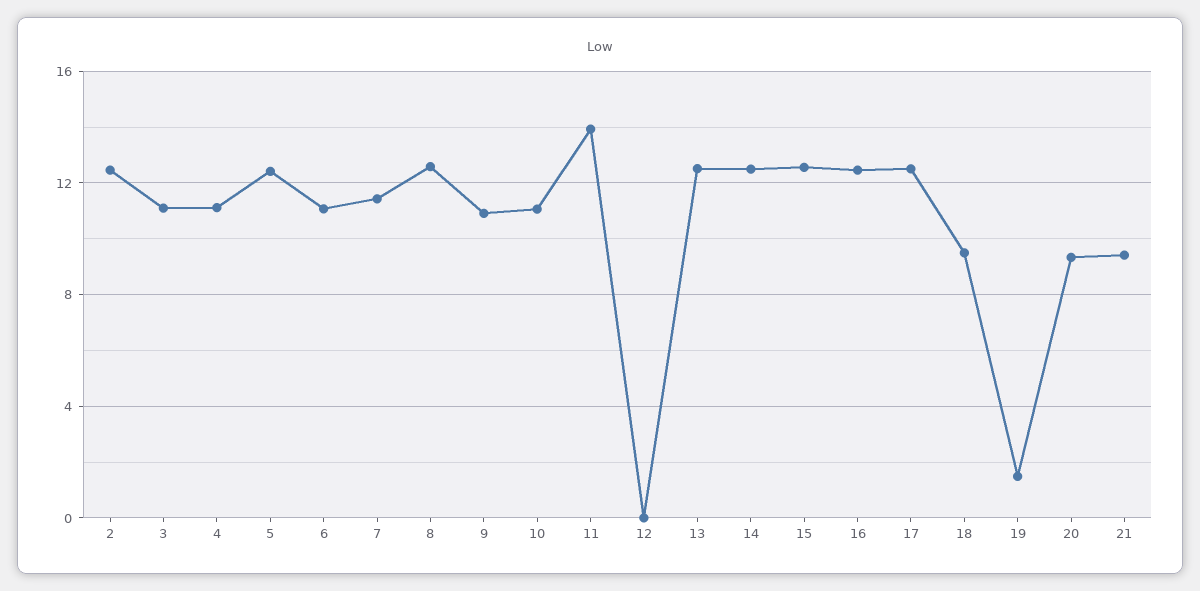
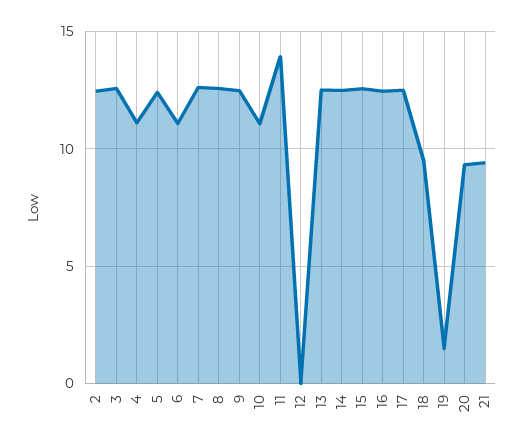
3: 11 -> 12.5
7: 11.5 -> 12.5
9: 11 -> 12.5

